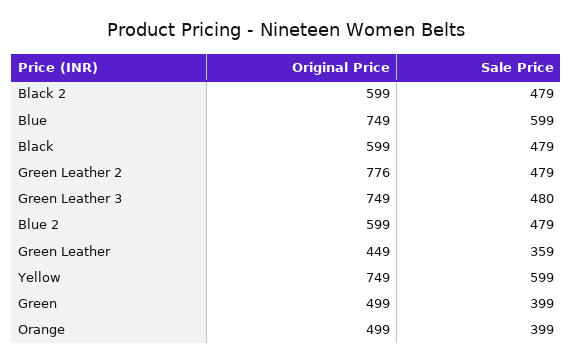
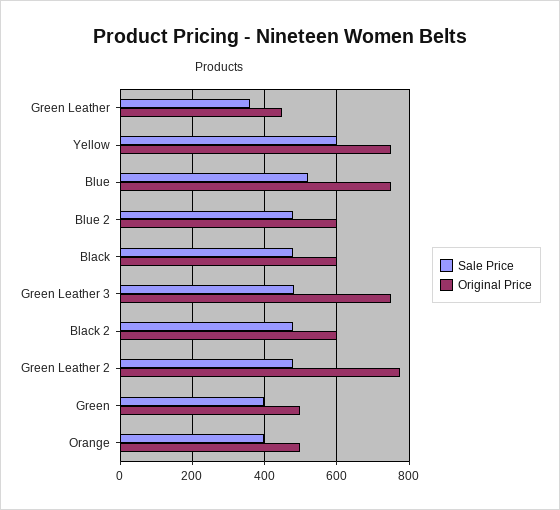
Sale Price, Blue: 599 -> 520

